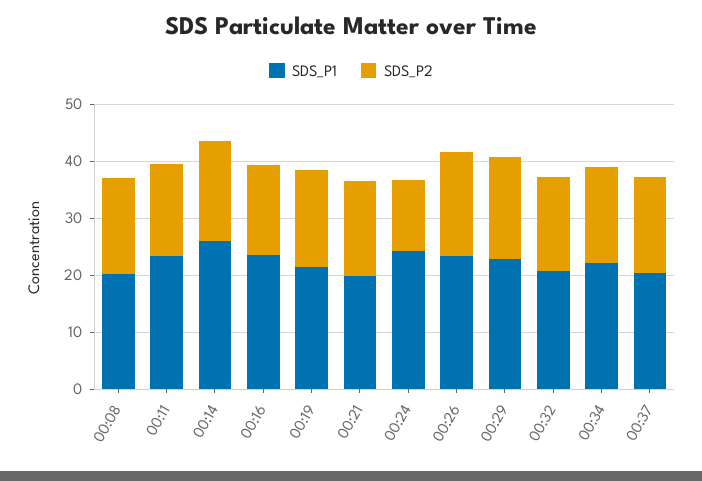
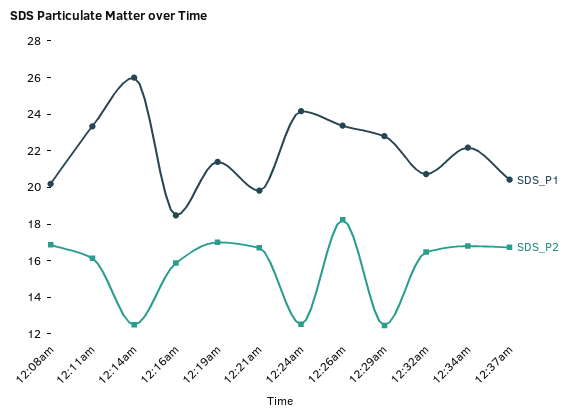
SDS_P2, 00:14: 18 -> 12.5
SDS_P1, 00:16: 24 -> 18.5
SDS_P2, 00:29: 18 -> 12.5

